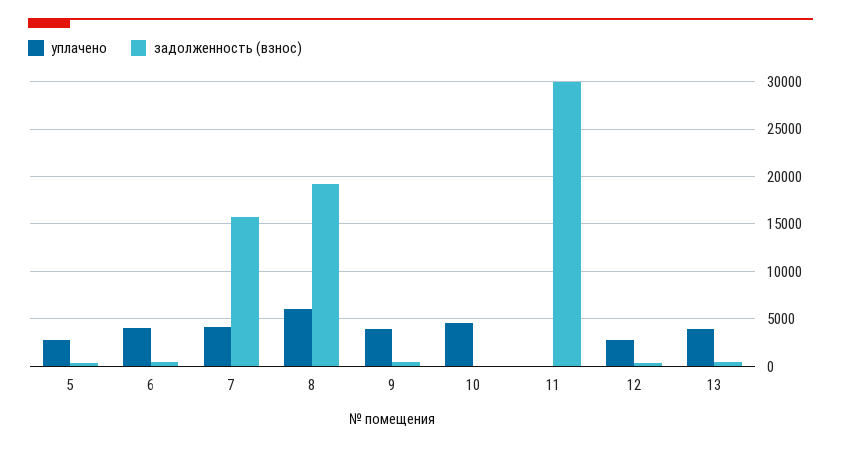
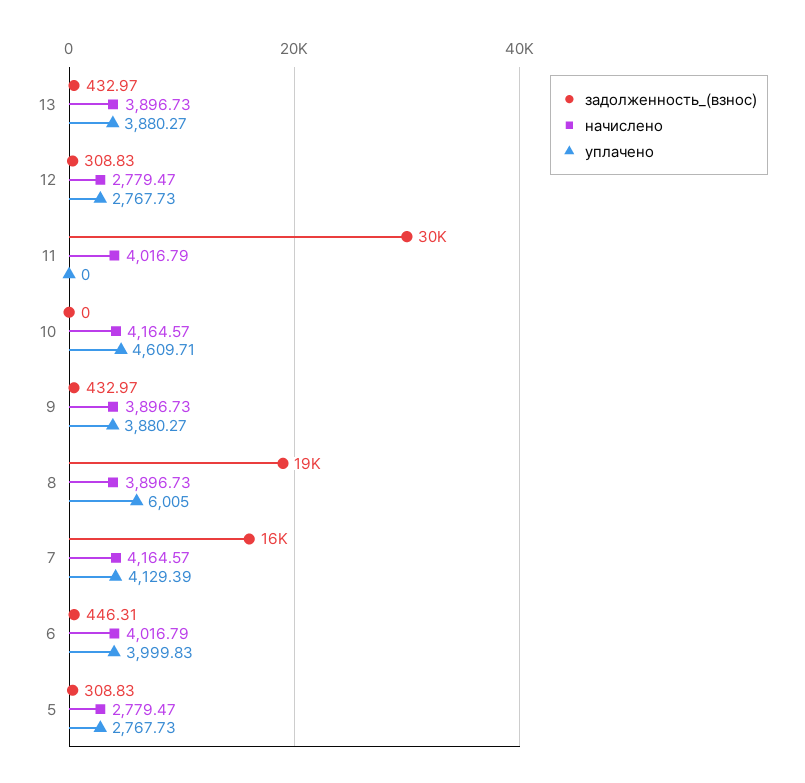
начислено, 13: none -> 3896.73
начислено, 12: none -> 2779.47
начислено, 11: none -> 4016.79
начислено, 10: none -> 4164.57
начислено, 9: none -> 3896.73
начислено, 8: none -> 3896.73
начислено, 7: none -> 4164.57
начислено, 6: none -> 4016.79
начислено, 5: none -> 2779.47

